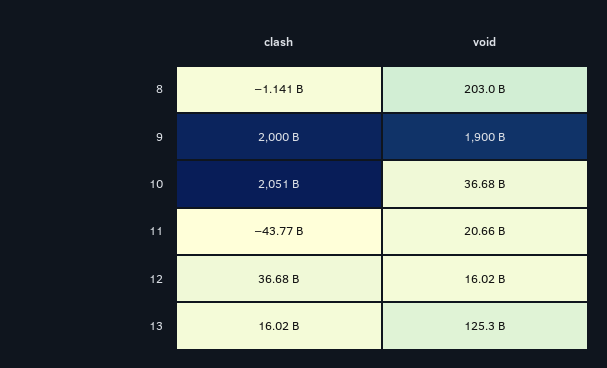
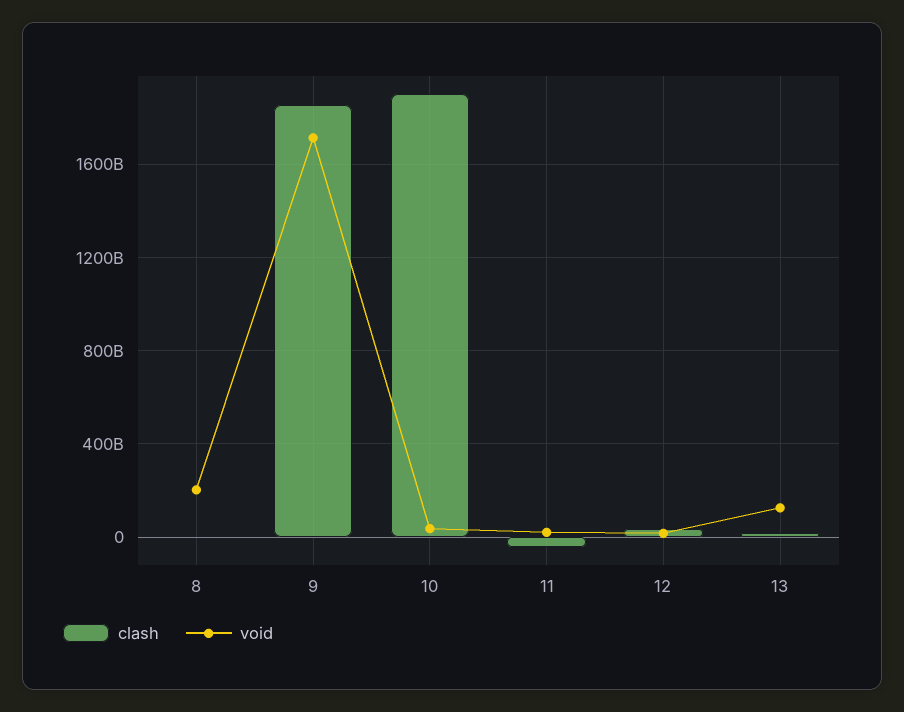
clash, 9: 2000000000000 -> 1850000000000
void, 9: 1900000000000 -> 1700000000000
clash, 10: 2051000000000 -> 1900000000000

